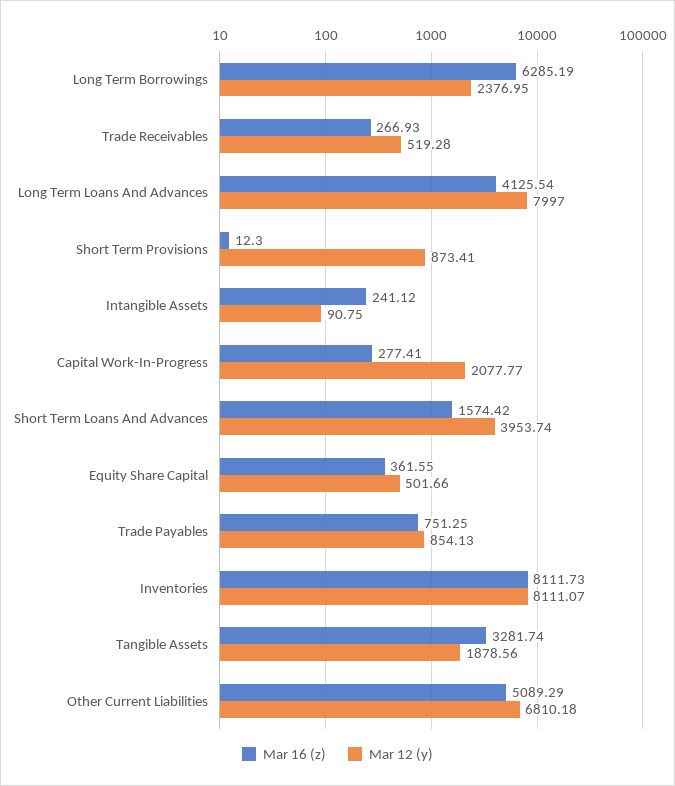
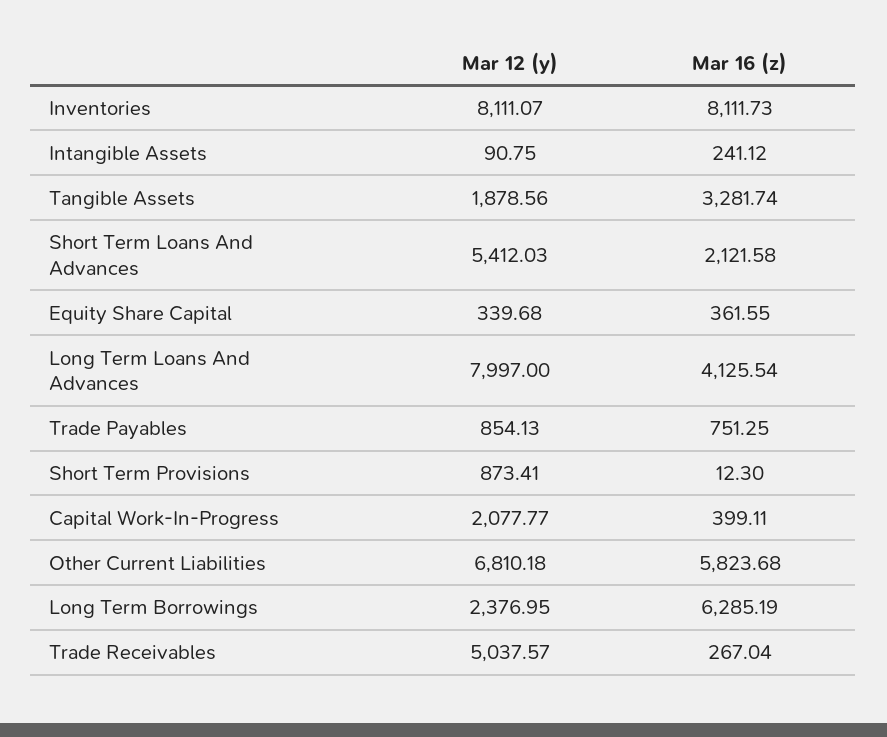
Mar 16 (z), Trade Receivables: 266.93 -> 267.04
Mar 12 (y), Trade Receivables: 519.28 -> 5037.57
Mar 16 (z), Capital Work-In-Progress: 277.41 -> 399.11
Mar 16 (z), Short Term Loans And Advances: 1574.42 -> 2121.58
Mar 12 (y), Short Term Loans And Advances: 3953.74 -> 5412.03
Mar 12 (y), Equity Share Capital: 501.66 -> 339.68
Mar 16 (z), Other Current Liabilities: 5089.29 -> 5823.68

